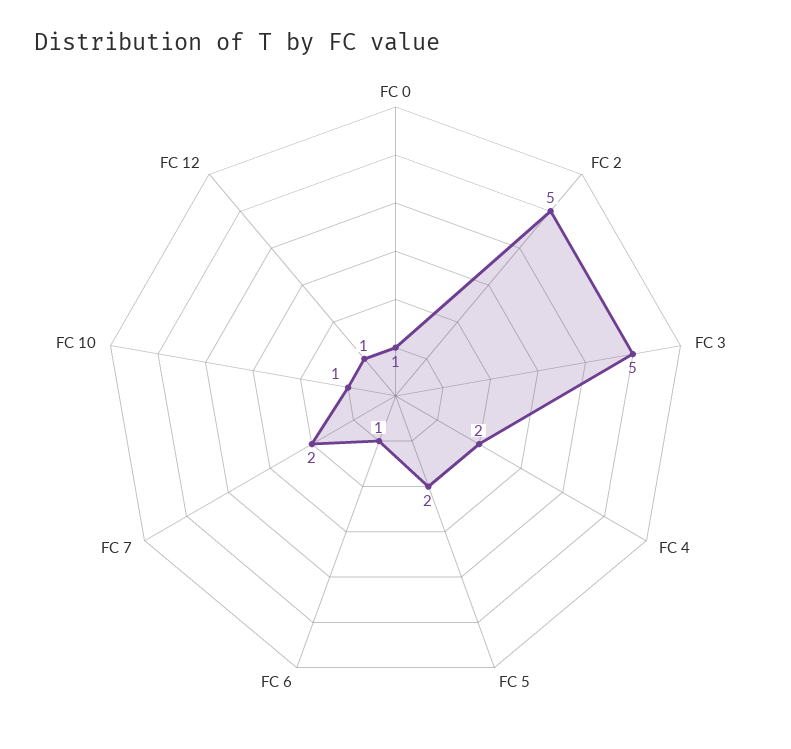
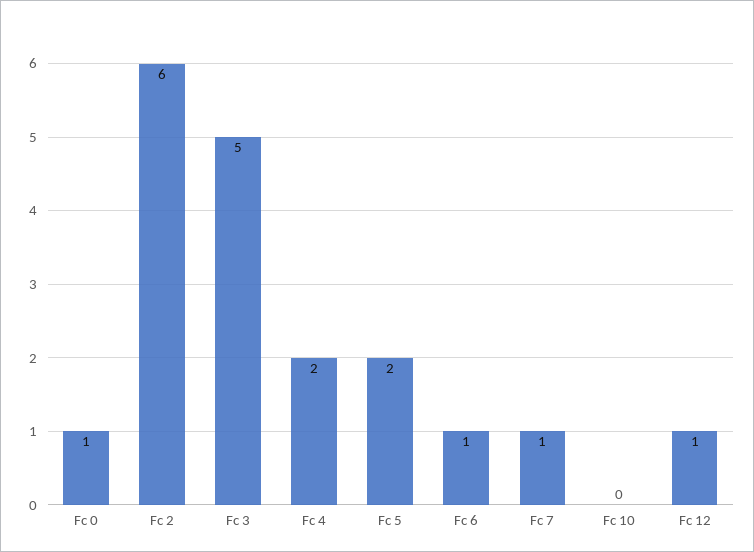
FC 2: 5 -> 6
FC 7: 2 -> 1
FC 10: 1 -> 0

